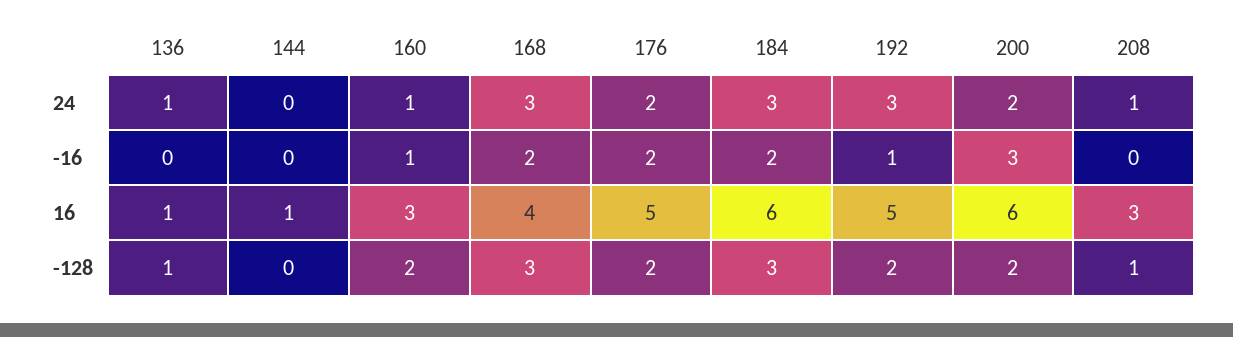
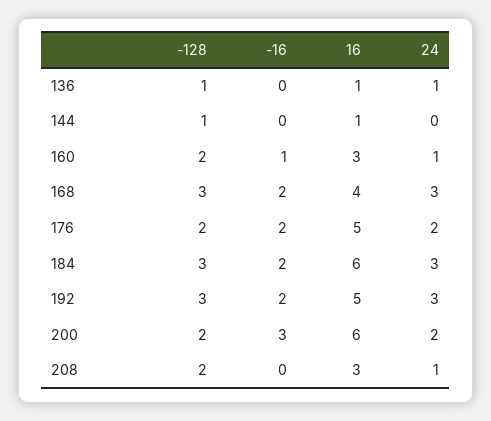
192, -16: 1 -> 2
144, -128: 0 -> 1
192, -128: 2 -> 3
208, -128: 1 -> 2

